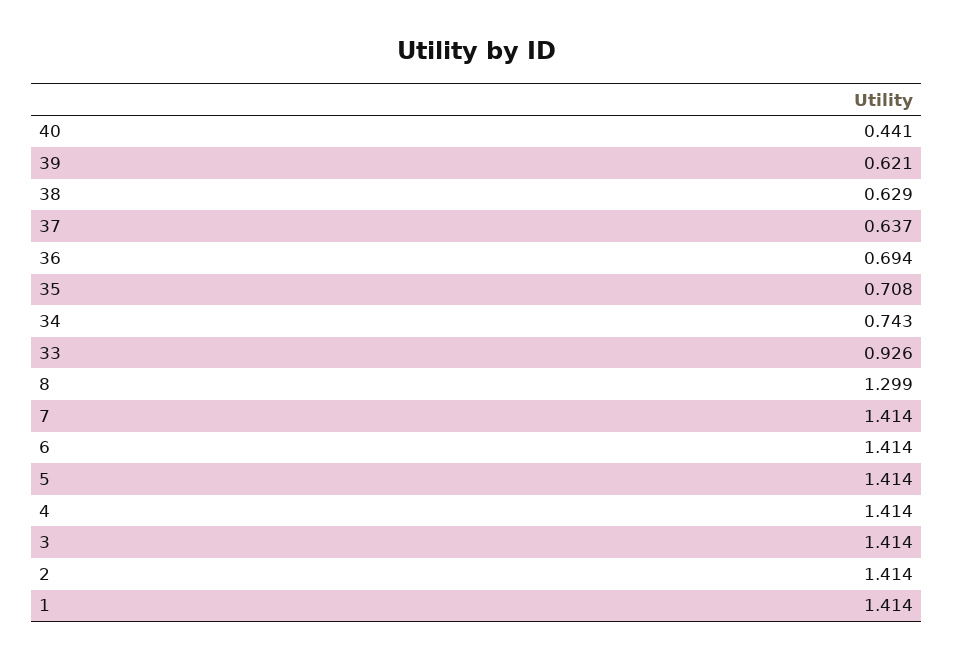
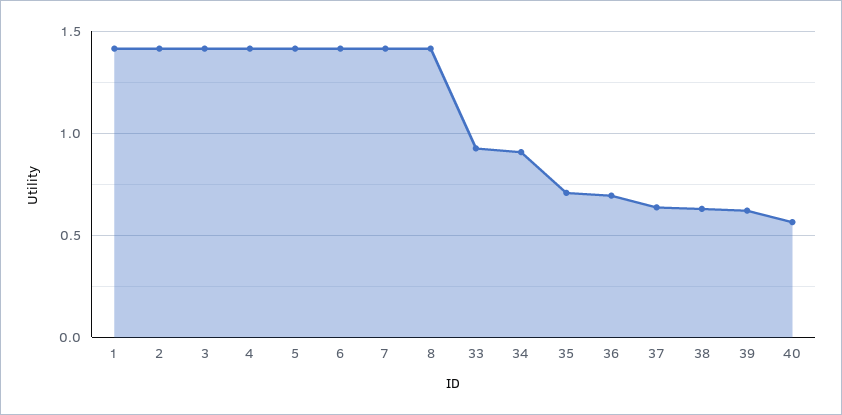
40: 0.441 -> 0.55
34: 0.743 -> 0.9
8: 1.299 -> 1.4

